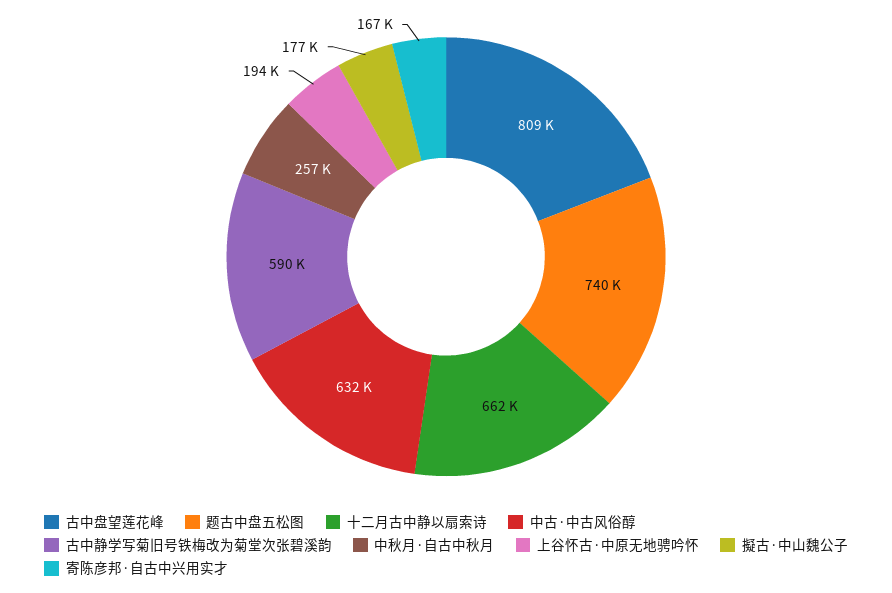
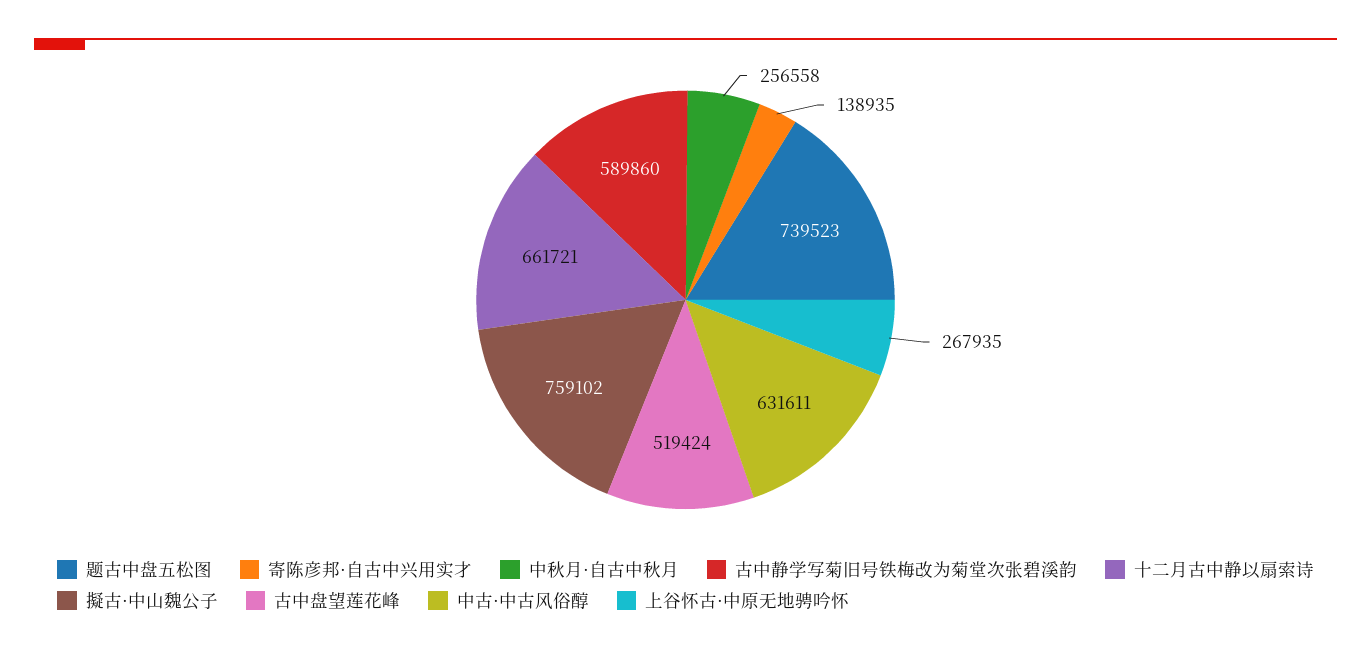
古中盘望莲花峰: 809000 -> 519424
上谷怀古·中原无地骋吟怀: 194000 -> 267935
擬古·中山魏公子: 177000 -> 759102
寄陈彦邦·自古中兴用实才: 167000 -> 138935

